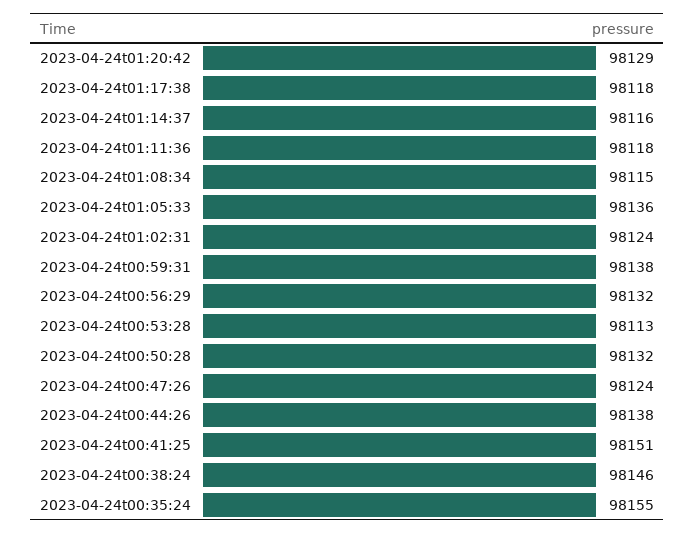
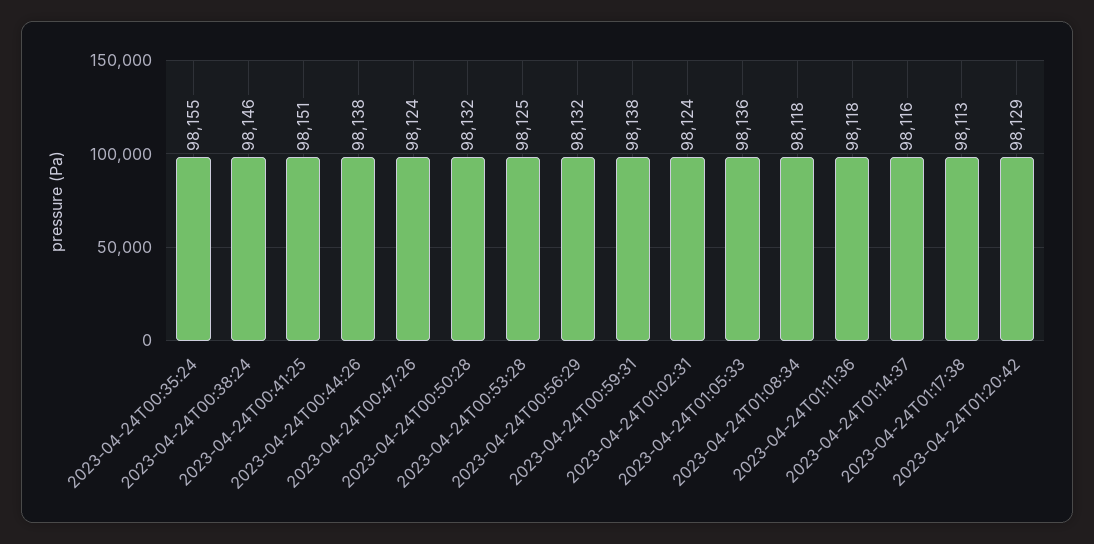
2023-04-24t01:17:38: 98118 -> 98113
2023-04-24t01:08:34: 98115 -> 98118
2023-04-24t00:53:28: 98113 -> 98125

